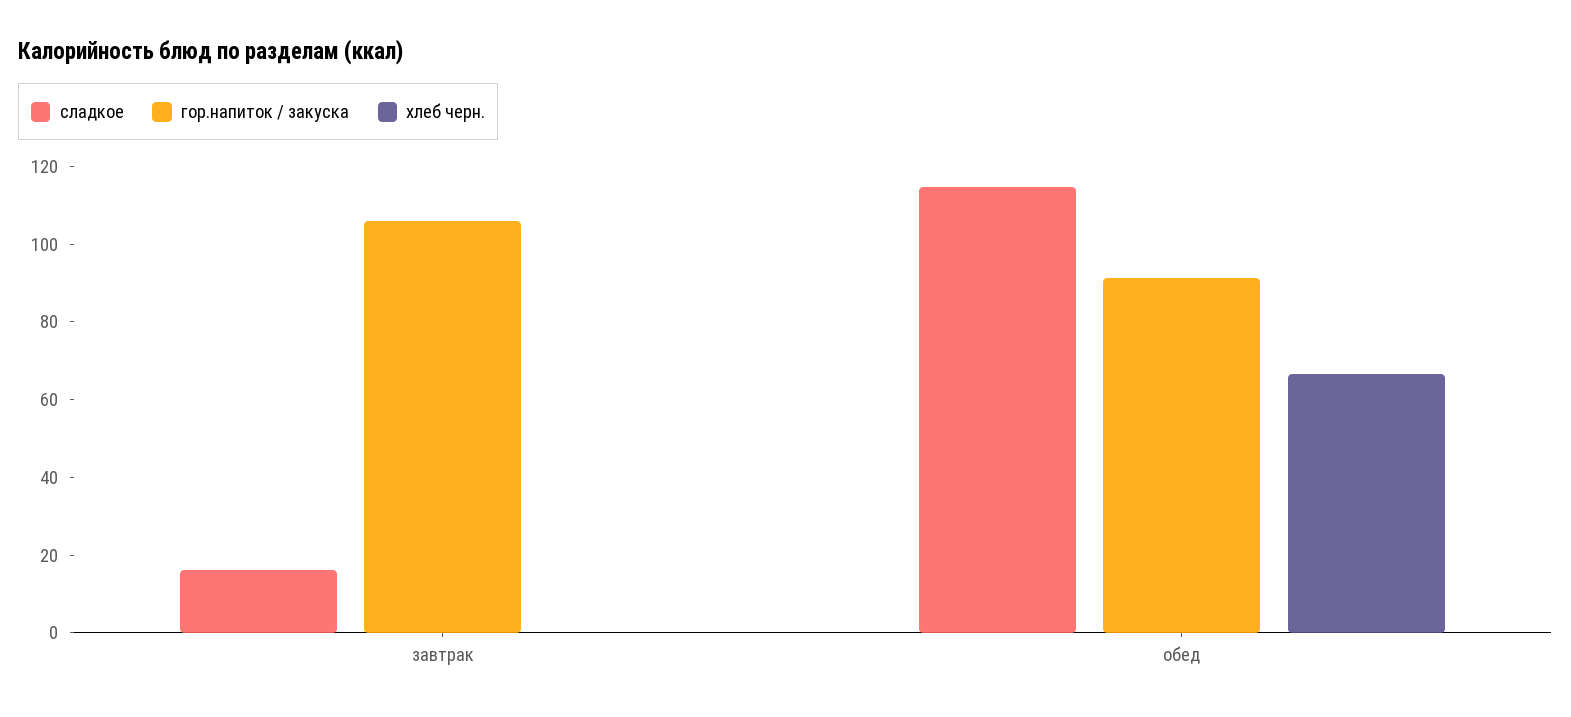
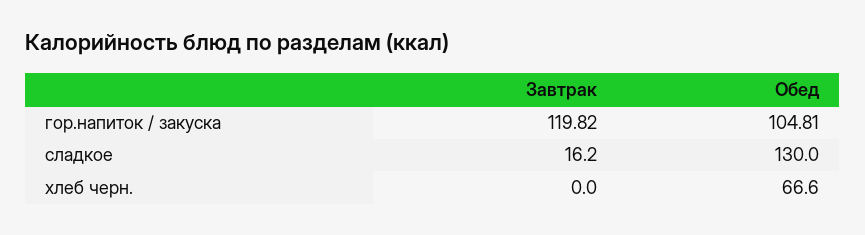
гор.напиток / закуска, завтрак: 105 -> 119.82
сладкое, обед: 115 -> 130
гор.напиток / закуска, обед: 90 -> 104.81

